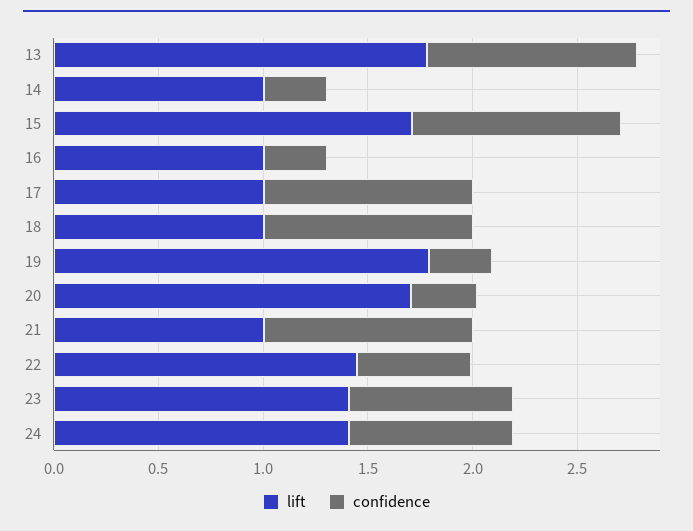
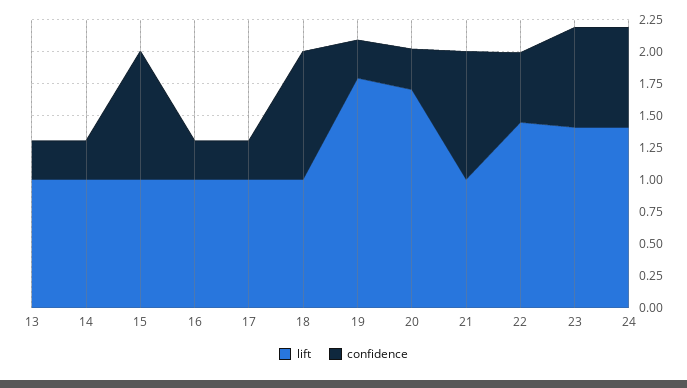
lift, 13: 1.8 -> 1
confidence, 13: 1 -> 0.25
lift, 15: 1.7 -> 1
confidence, 17: 1 -> 0.25

